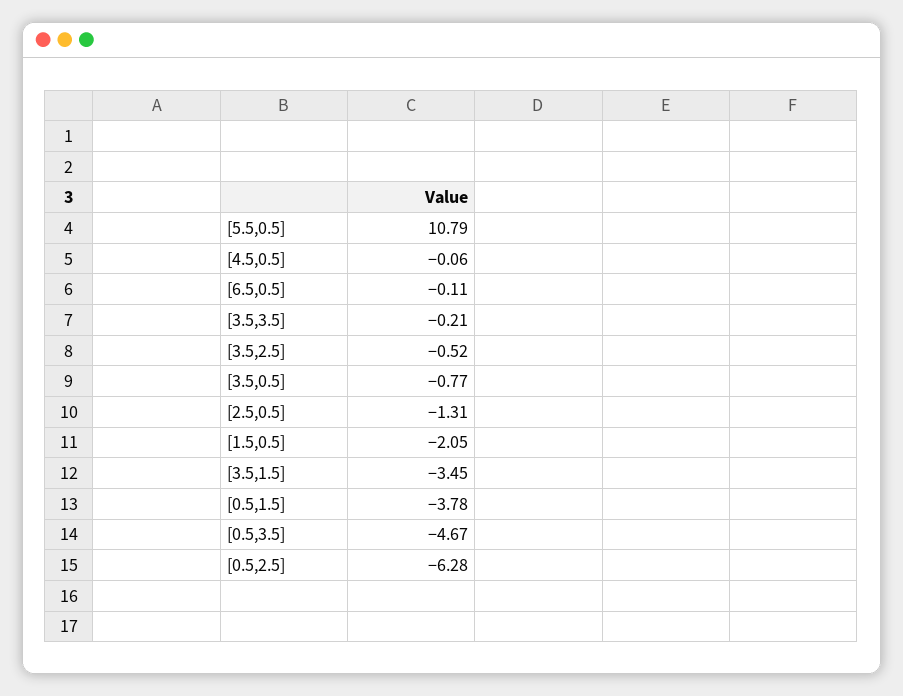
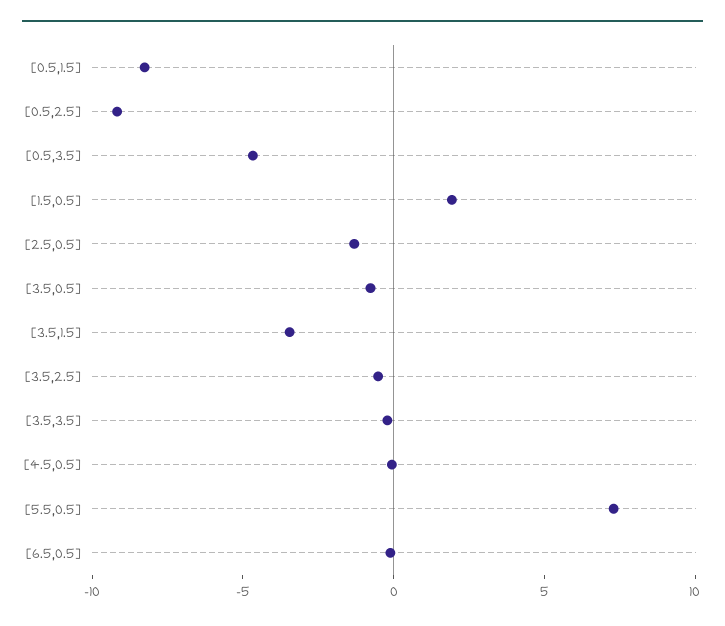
[5.5,0.5]: 10.79 -> 7
[1.5,0.5]: -2.05 -> 2
[0.5,1.5]: -3.78 -> -8
[0.5,2.5]: -6.28 -> -9

